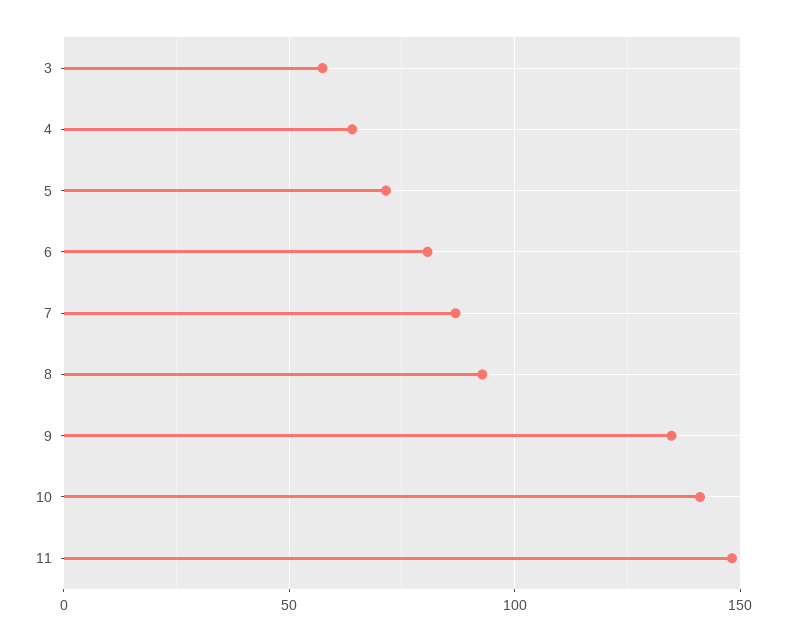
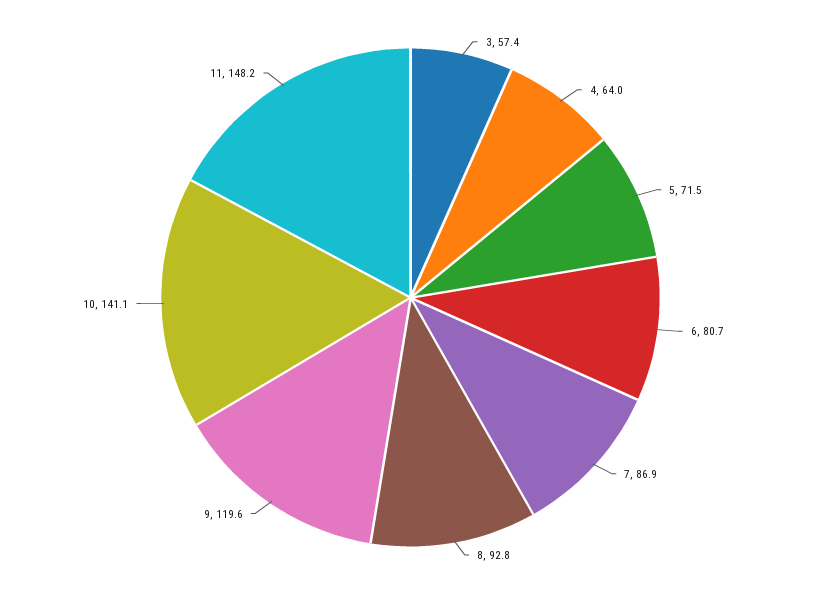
9: 135 -> 119.6

